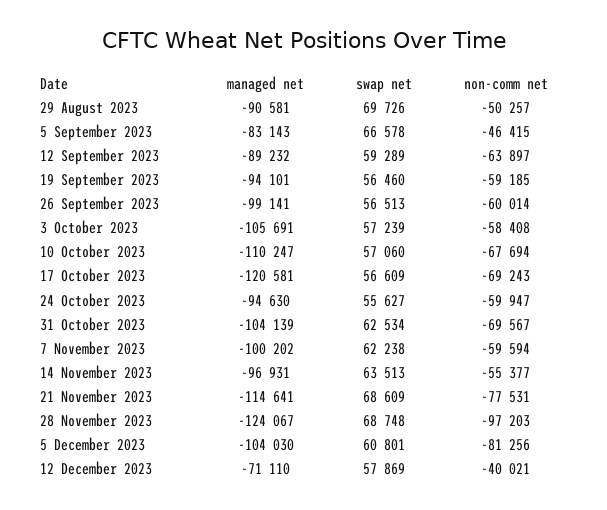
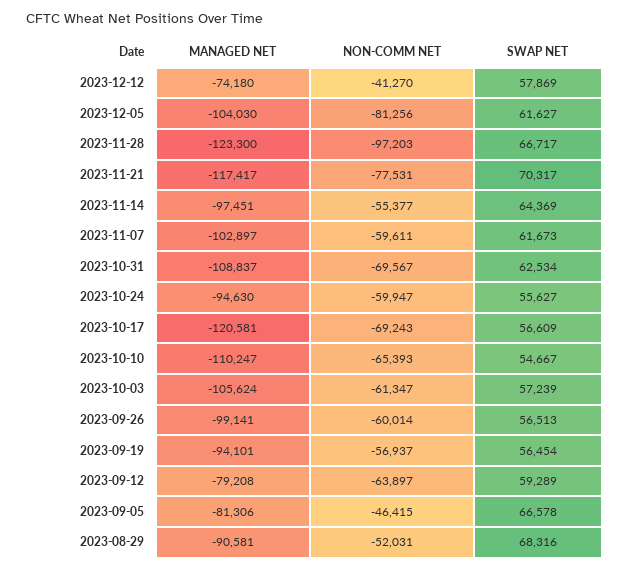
swap net, 29 August 2023: 69726 -> 68316
non-comm net, 29 August 2023: -50257 -> -52031
managed net, 5 September 2023: -83143 -> -81306
managed net, 12 September 2023: -89232 -> -79208
swap net, 19 September 2023: 56460 -> 56454
non-comm net, 19 September 2023: -59185 -> -56937
managed net, 3 October 2023: -105691 -> -105624
non-comm net, 3 October 2023: -58408 -> -61347
swap net, 10 October 2023: 57060 -> 54667
non-comm net, 10 October 2023: -67694 -> -65393
managed net, 31 October 2023: -104139 -> -108837
managed net, 7 November 2023: -100202 -> -102897
swap net, 7 November 2023: 62238 -> 61673
non-comm net, 7 November 2023: -59594 -> -59611
managed net, 14 November 2023: -96931 -> -97451
swap net, 14 November 2023: 63513 -> 64369
managed net, 21 November 2023: -114641 -> -117417
swap net, 21 November 2023: 68609 -> 70317
managed net, 28 November 2023: -124067 -> -123300
swap net, 28 November 2023: 68748 -> 66717
swap net, 5 December 2023: 60801 -> 61627
managed net, 12 December 2023: -71110 -> -74180
non-comm net, 12 December 2023: -40021 -> -41270

